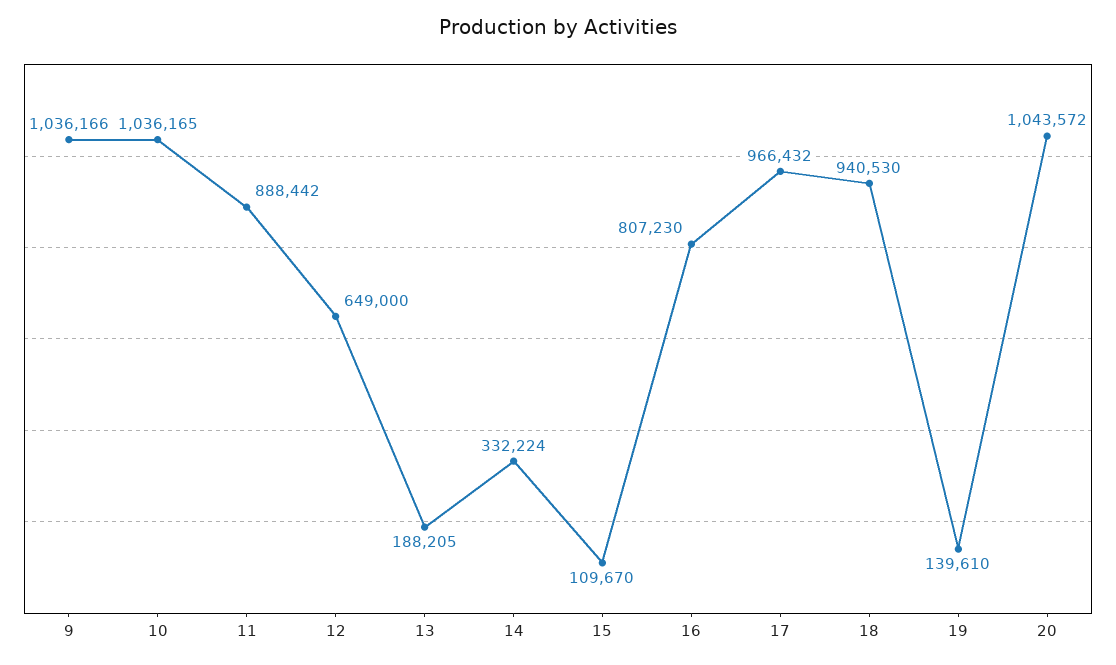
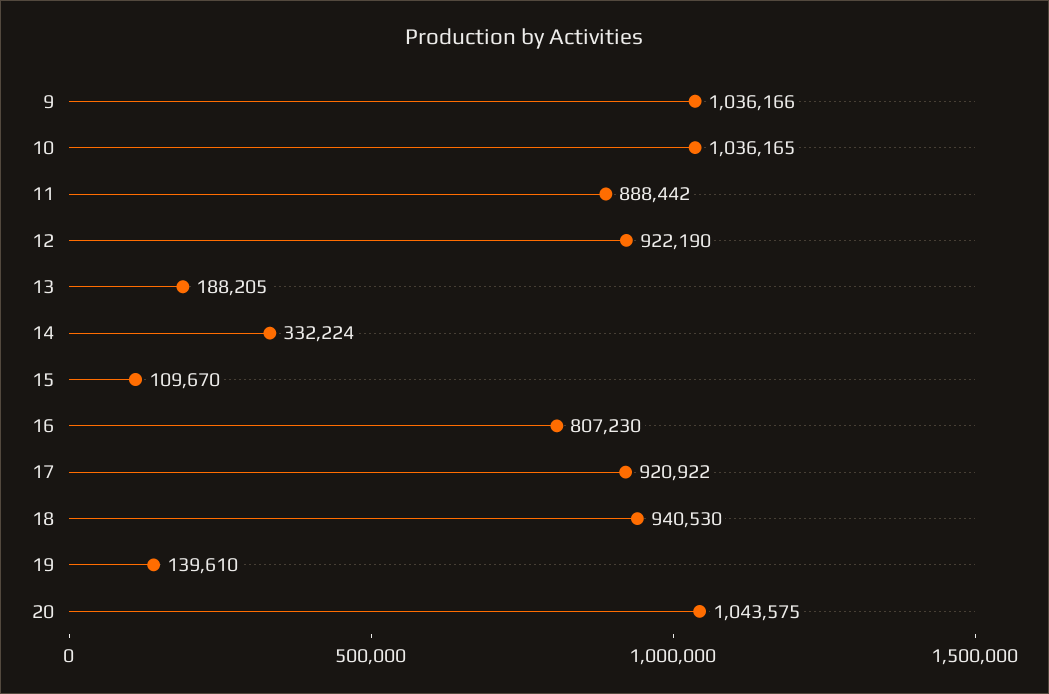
12: 649000 -> 922190
17: 966432 -> 920922
20: 1043572 -> 1043575

